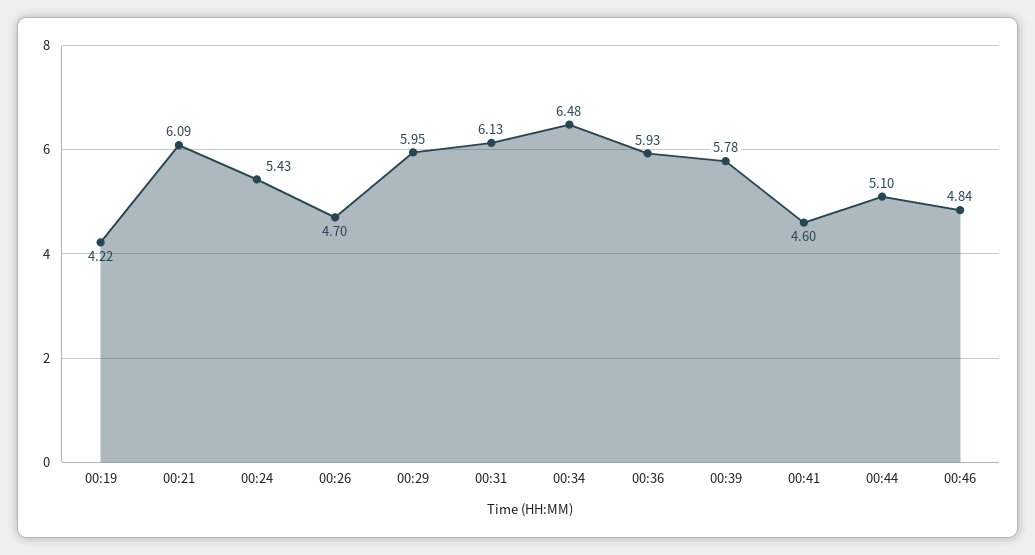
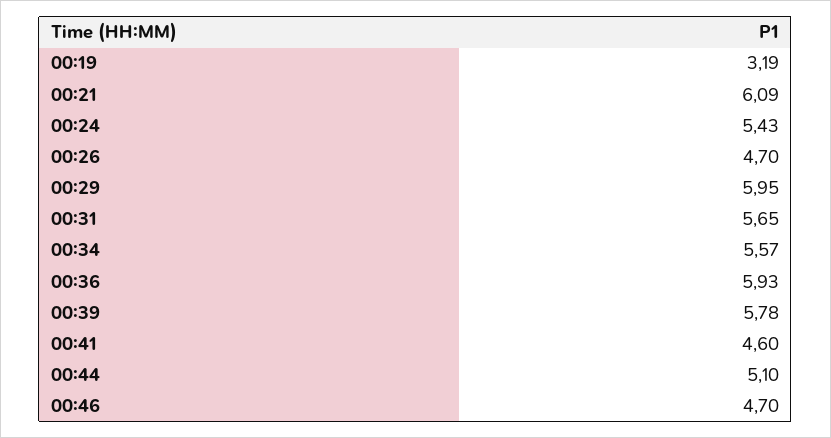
00:19: 4.22 -> 3.19
00:31: 6.13 -> 5.65
00:34: 6.48 -> 5.57
00:46: 4.84 -> 4.7

